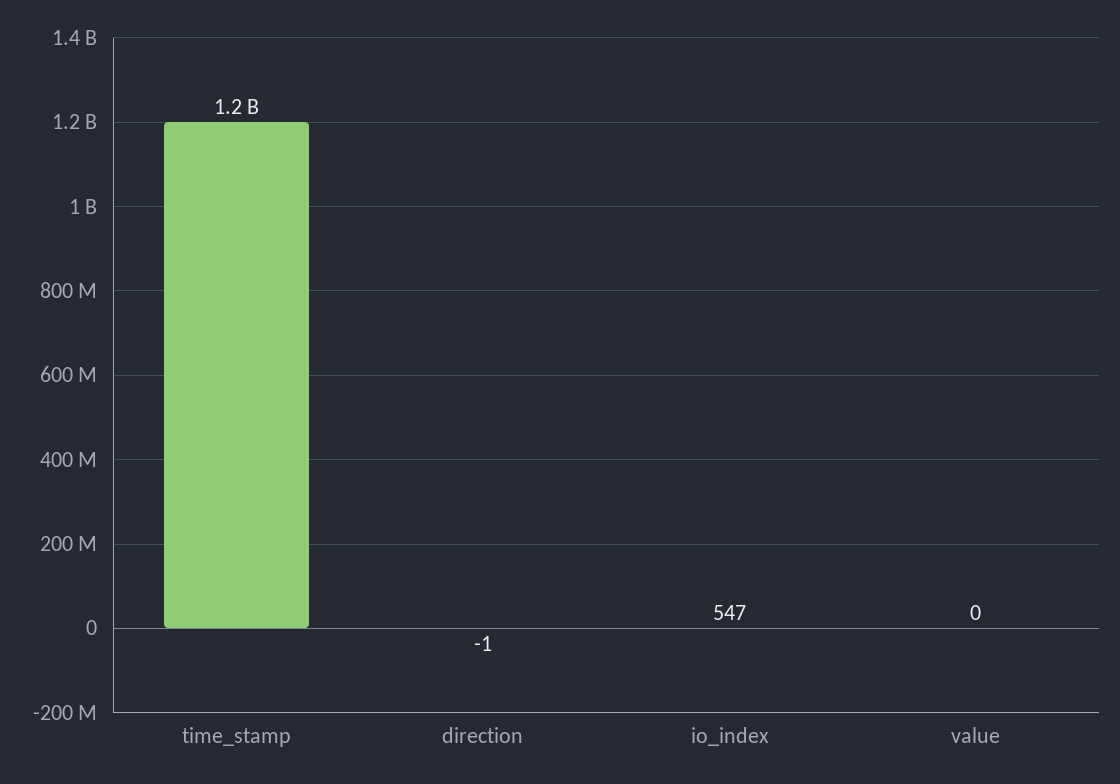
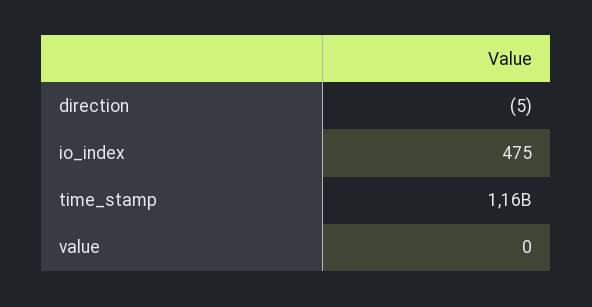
direction: -1 -> -5
io_index: 547 -> 475

